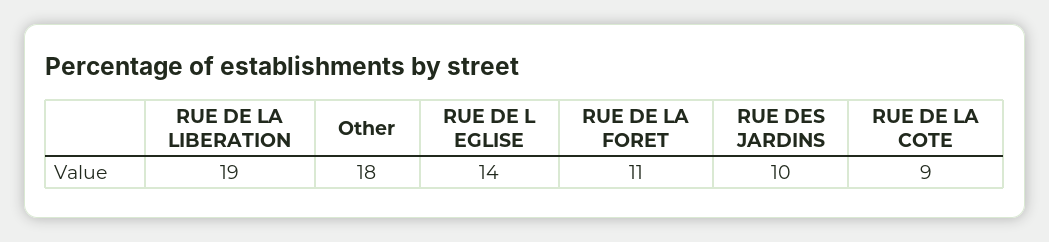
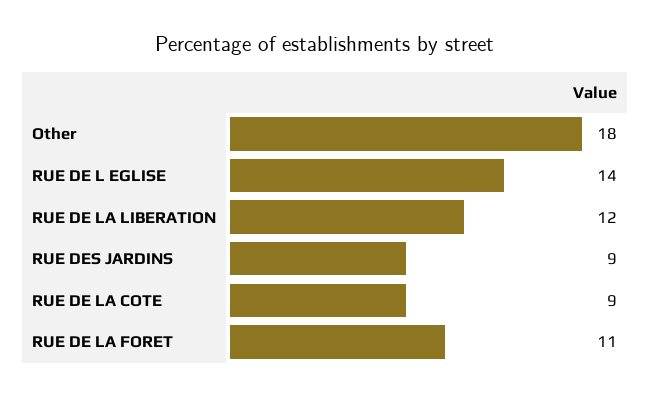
RUE DE LA LIBERATION: 19 -> 12
RUE DES JARDINS: 10 -> 9

